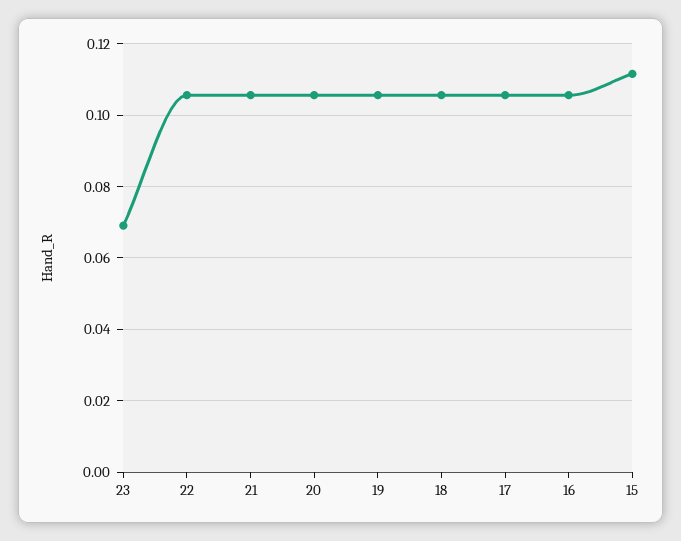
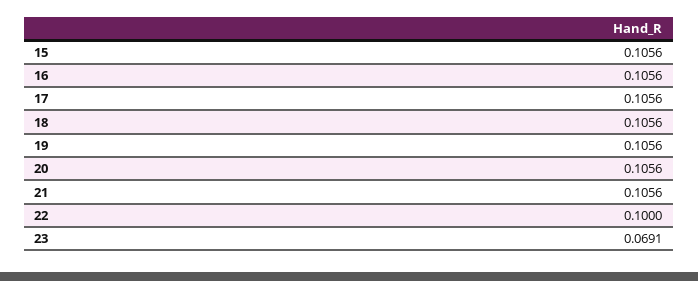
22: 0.106 -> 0.1
15: 0.112 -> 0.1056

